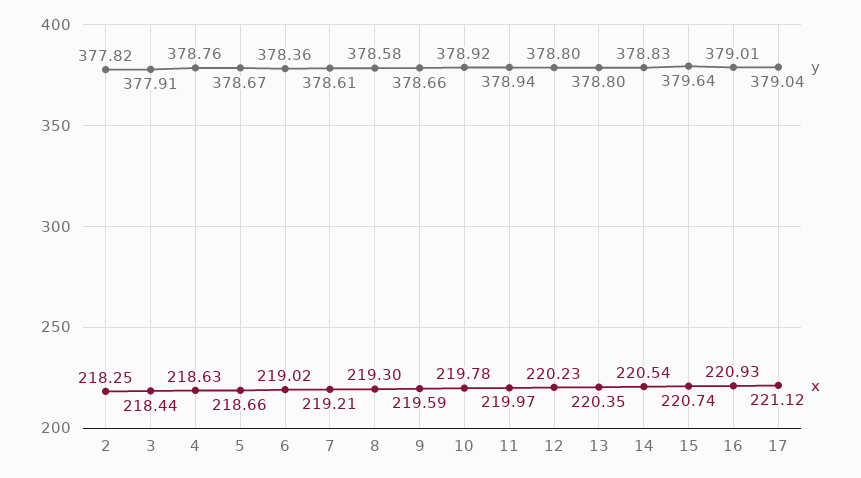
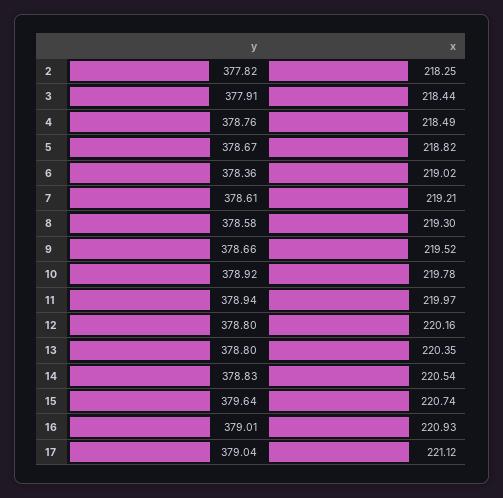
x, 4: 218.63 -> 218.49
x, 5: 218.66 -> 218.82
x, 9: 219.59 -> 219.52
x, 12: 220.23 -> 220.16

